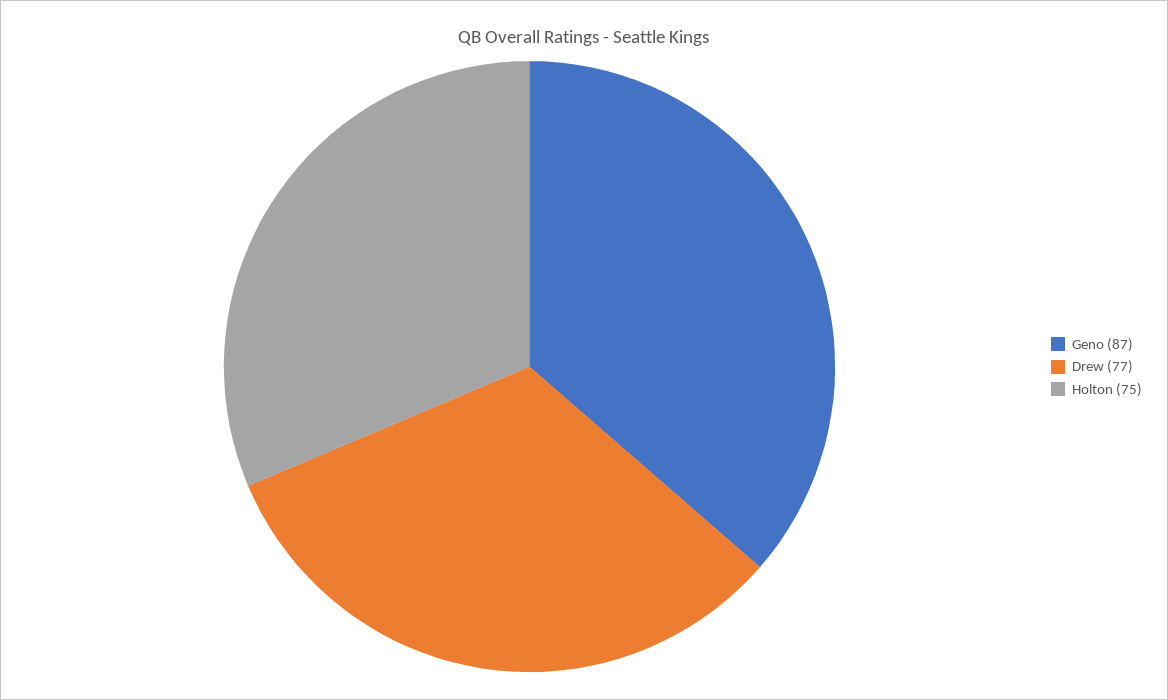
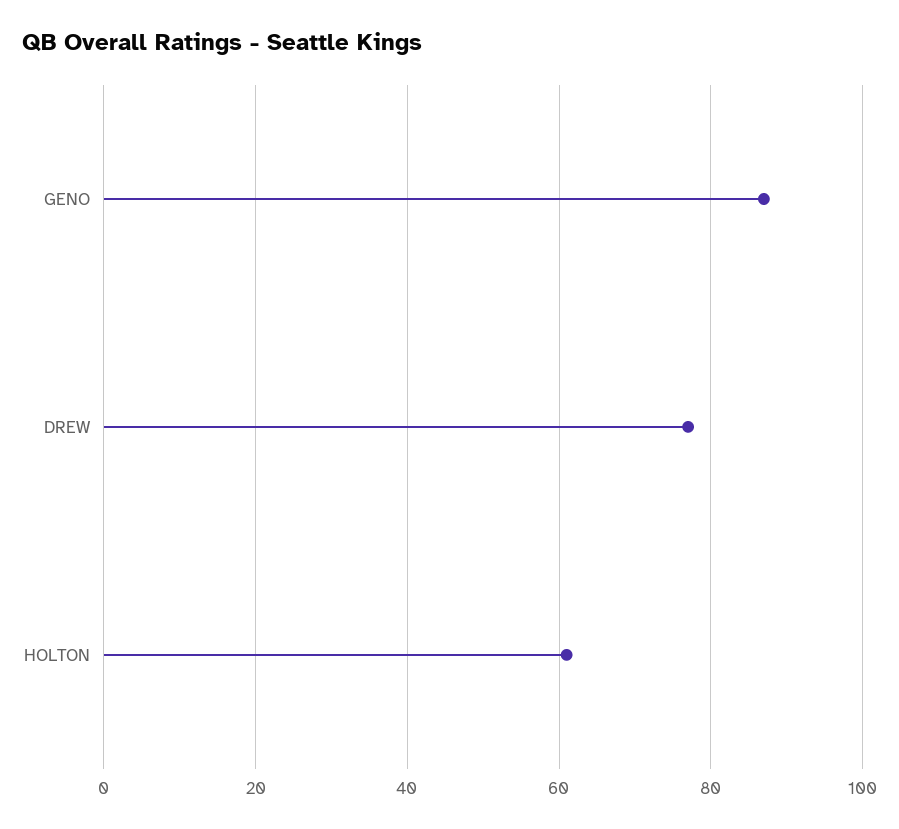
Holton: 75 -> 60

